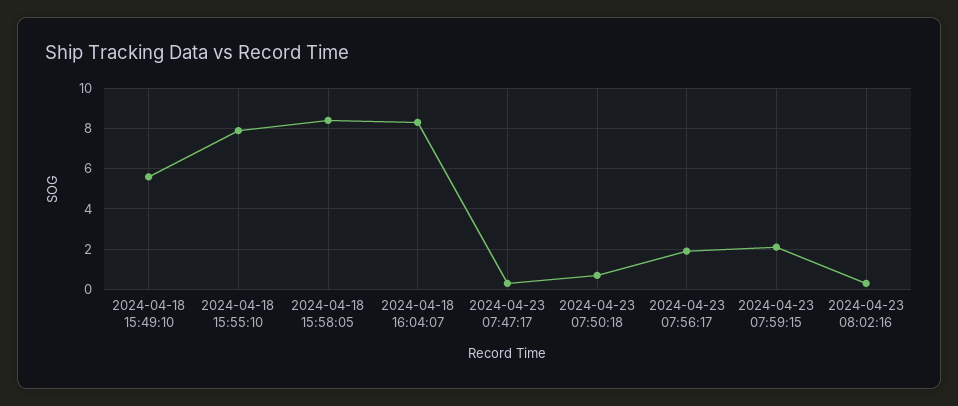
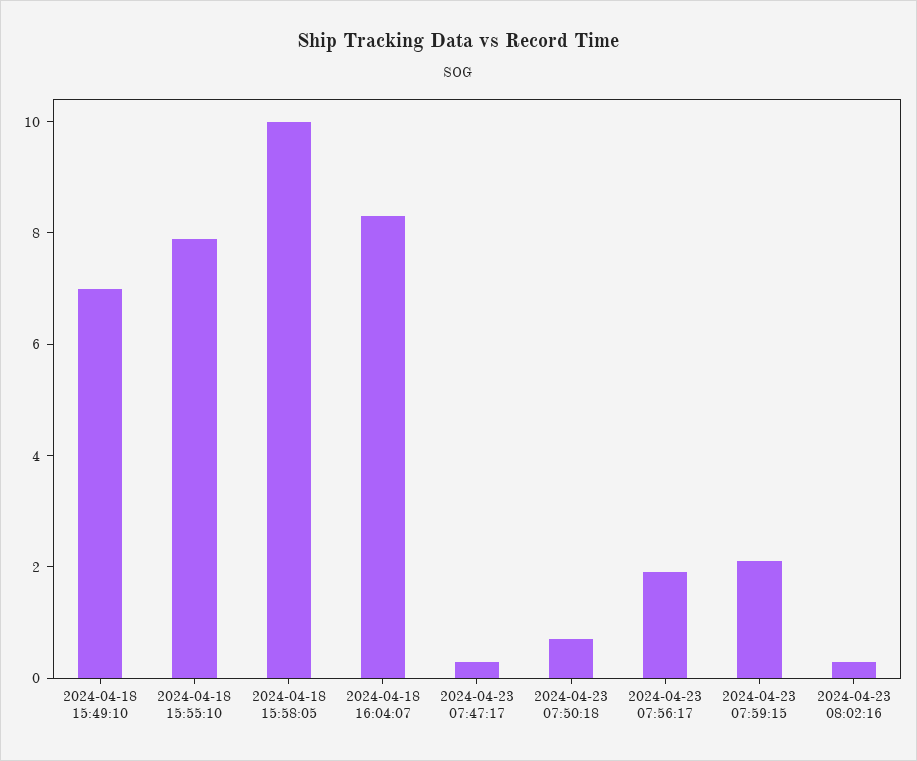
2024-04-18 15:49:10: 5.5 -> 7
2024-04-18 15:58:05: 8.5 -> 10

